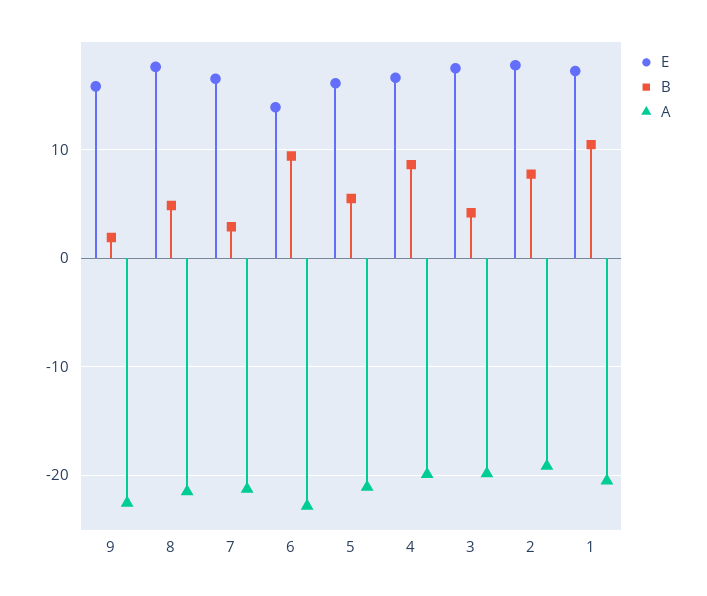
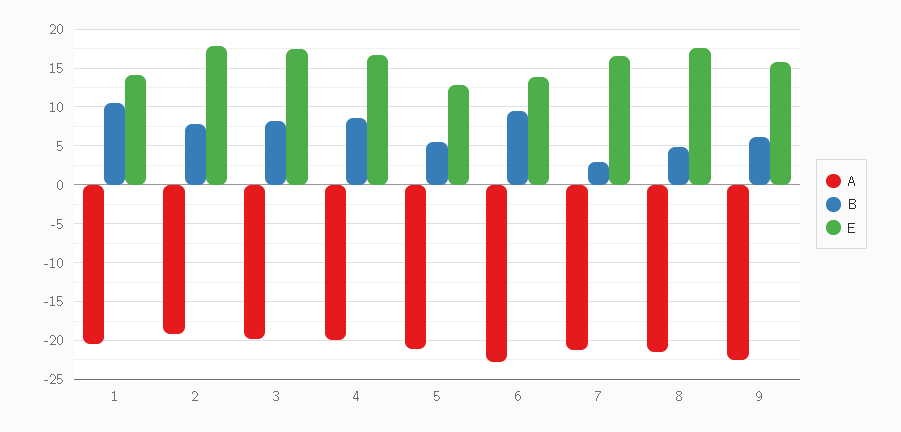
B, 9: 2 -> 6
E, 5: 16 -> 13
B, 3: 4 -> 8
E, 1: 17 -> 14

